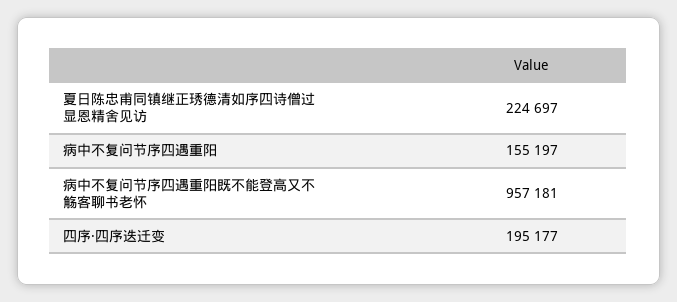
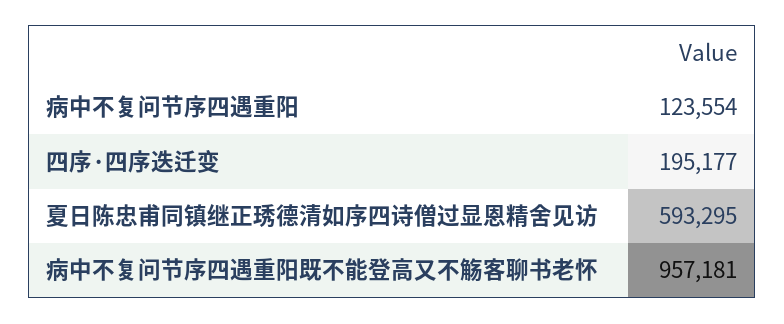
夏日陈忠甫同镇继正琇德清如序四诗僧过显恩精舍见访: 224697 -> 593295
病中不复问节序四遇重阳: 155197 -> 123554

